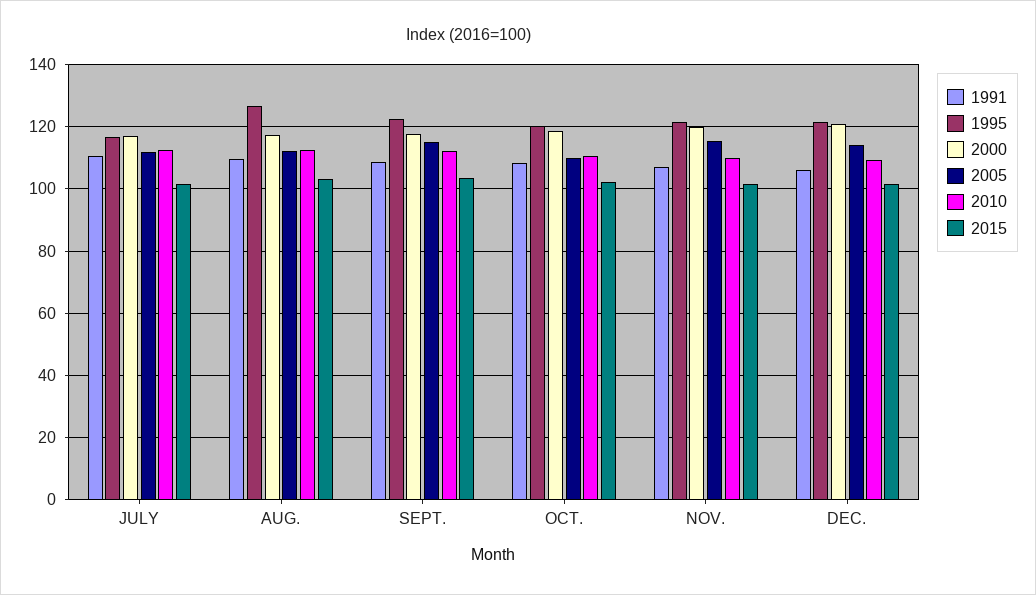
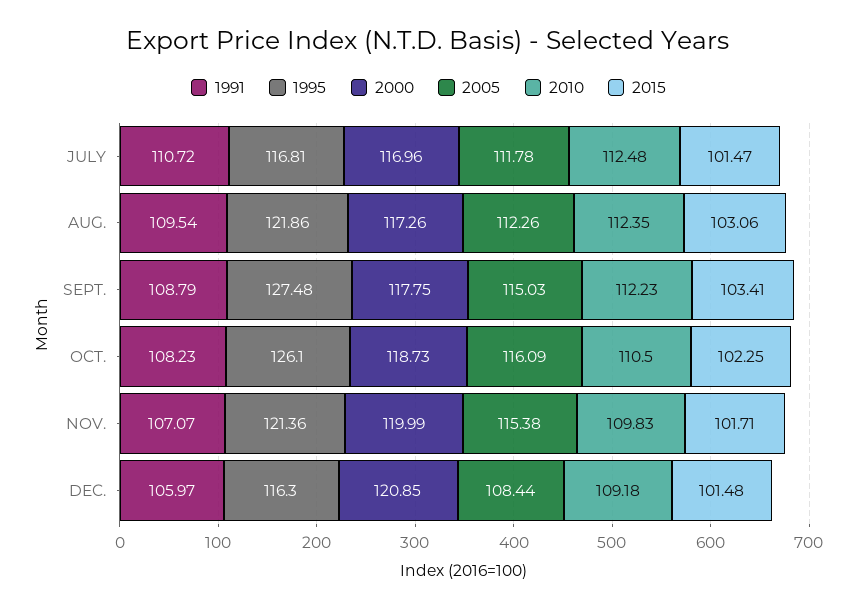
1995, AUG.: 126 -> 121.86
1995, SEPT.: 122 -> 127.48
1995, OCT.: 120 -> 126.1
2005, OCT.: 110 -> 116.09
1995, DEC.: 122 -> 116.3
2005, DEC.: 114 -> 108.44

